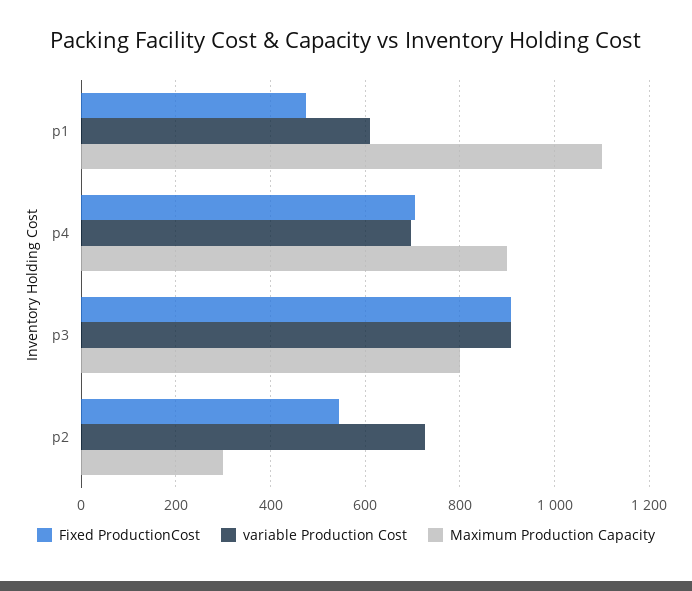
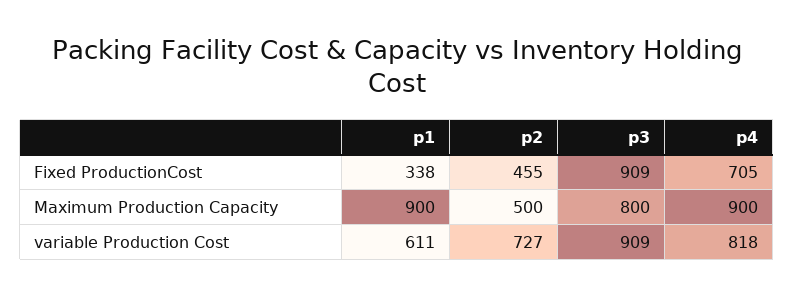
Fixed ProductionCost, p1: 480 -> 338
Maximum Production Capacity, p1: 1100 -> 900
variable Production Cost, p4: 700 -> 818
Fixed ProductionCost, p2: 540 -> 455
Maximum Production Capacity, p2: 300 -> 500

